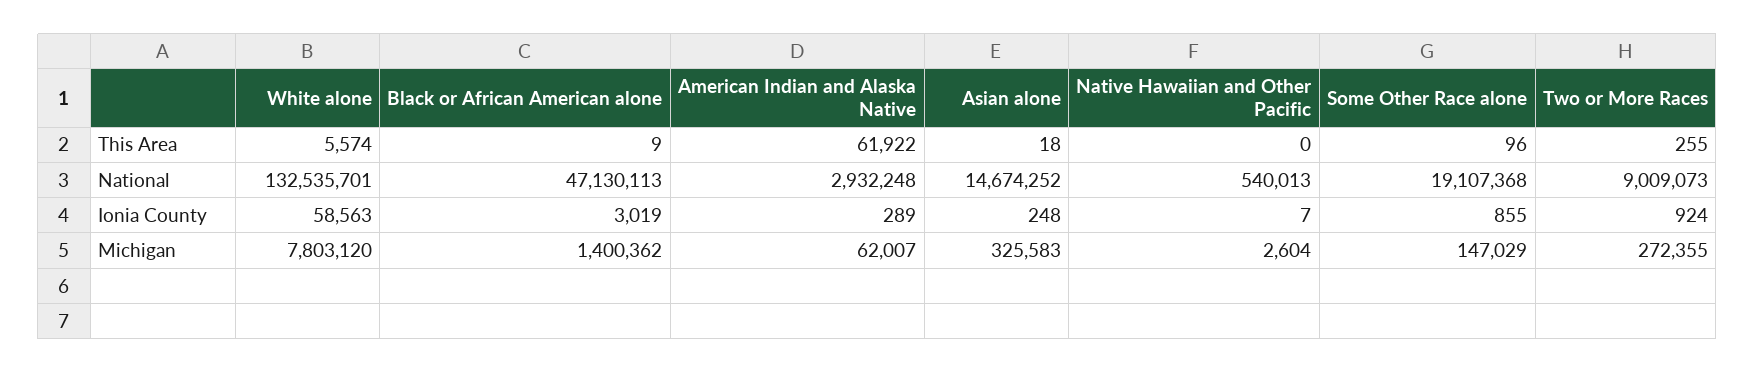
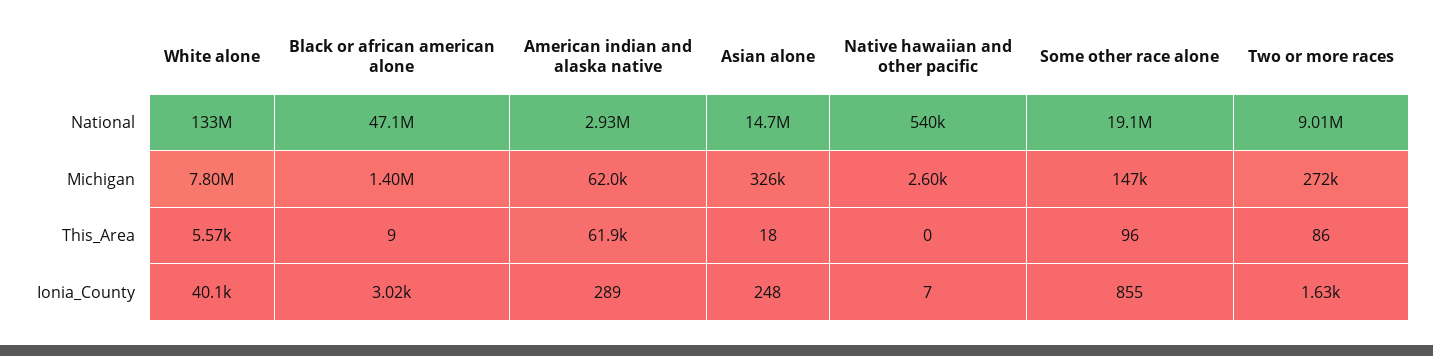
Two or More Races, This Area: 255 -> 86
White alone, Ionia County: 58563 -> 40100
Two or More Races, Ionia County: 924 -> 1630

